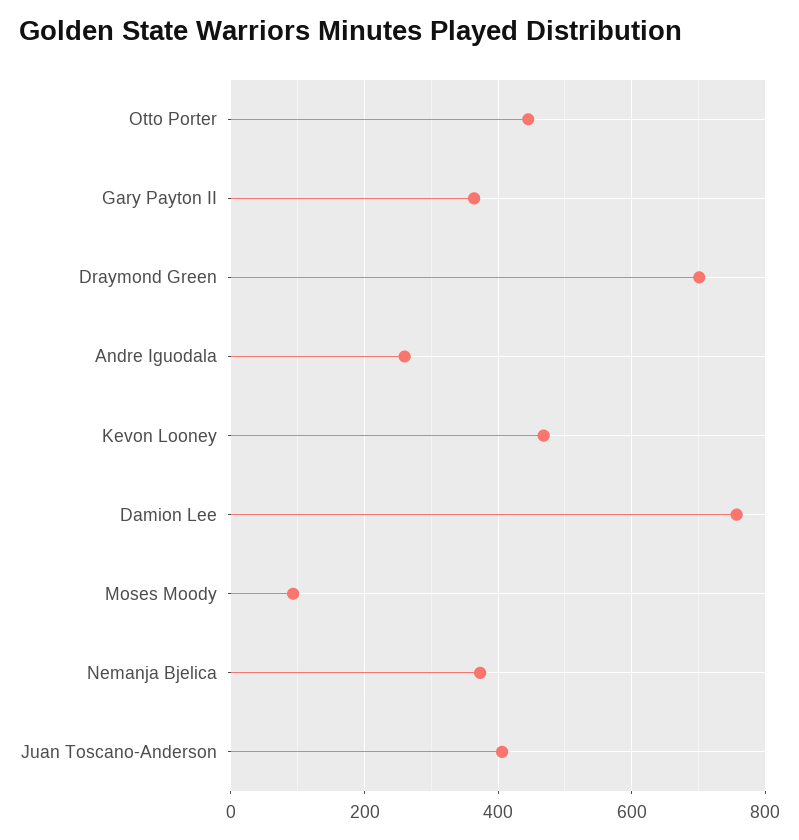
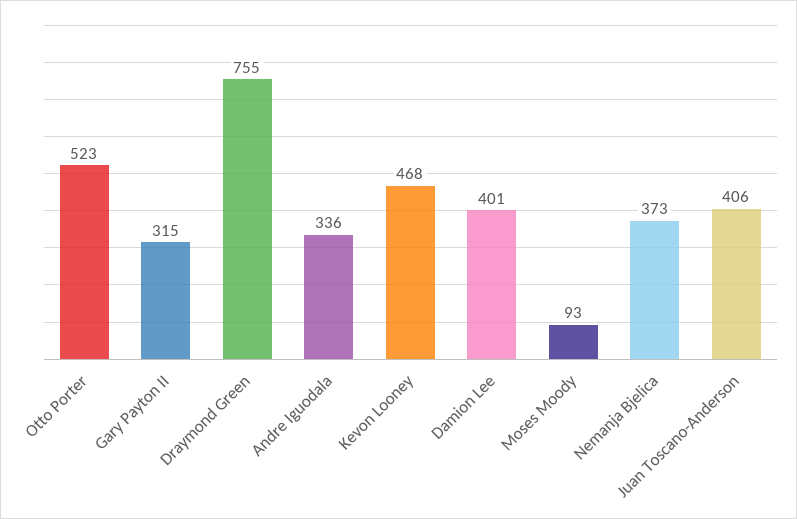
Otto Porter: 440 -> 523
Gary Payton II: 360 -> 315
Draymond Green: 700 -> 755
Andre Iguodala: 260 -> 336
Damion Lee: 760 -> 401

